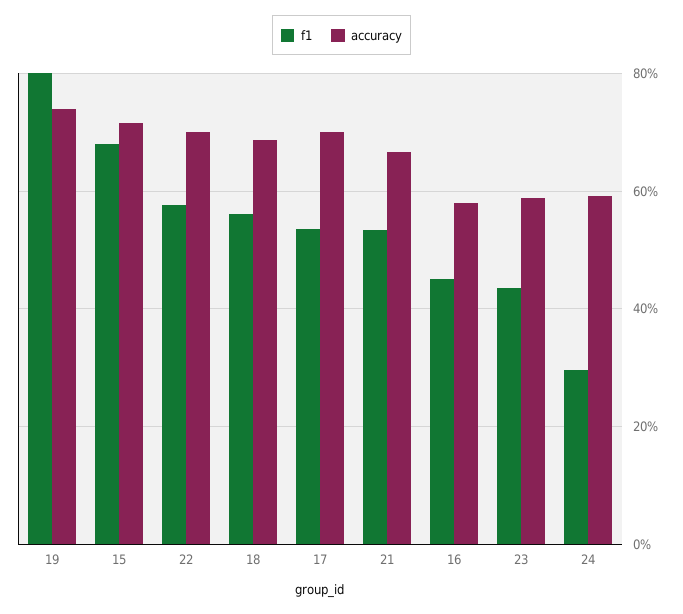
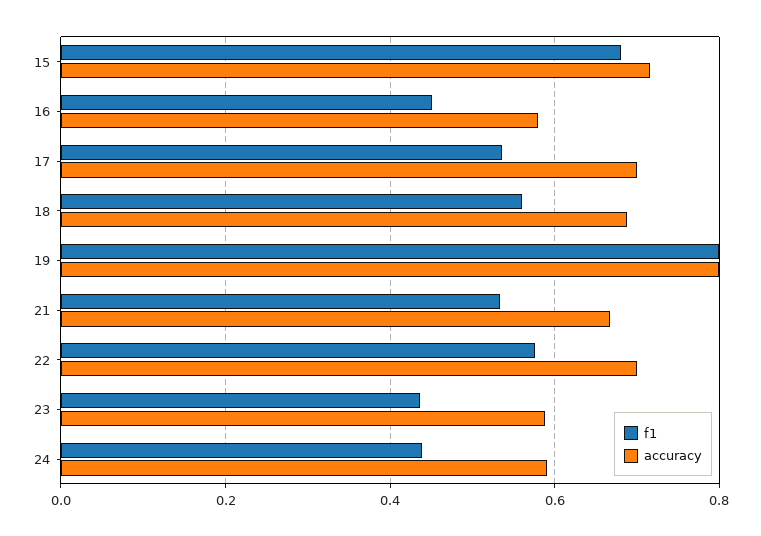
accuracy, 19: 0.74 -> 0.8
f1, 24: 0.3 -> 0.44

